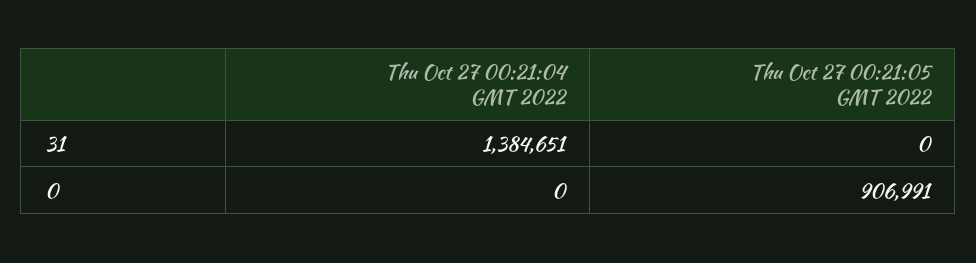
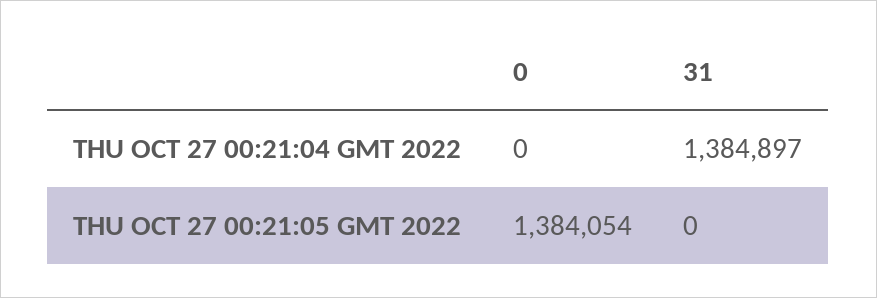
Thu Oct 27 00:21:04 GMT 2022, 31: 1384651 -> 1384897
Thu Oct 27 00:21:05 GMT 2022, 0: 906991 -> 1384054

